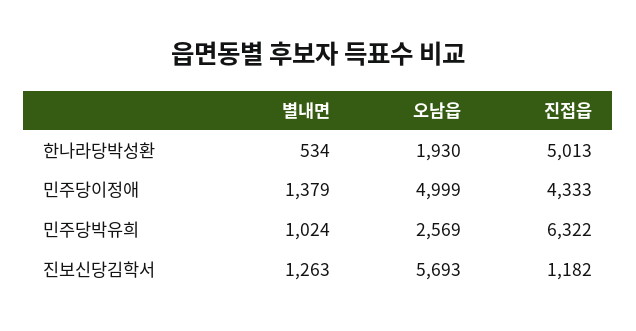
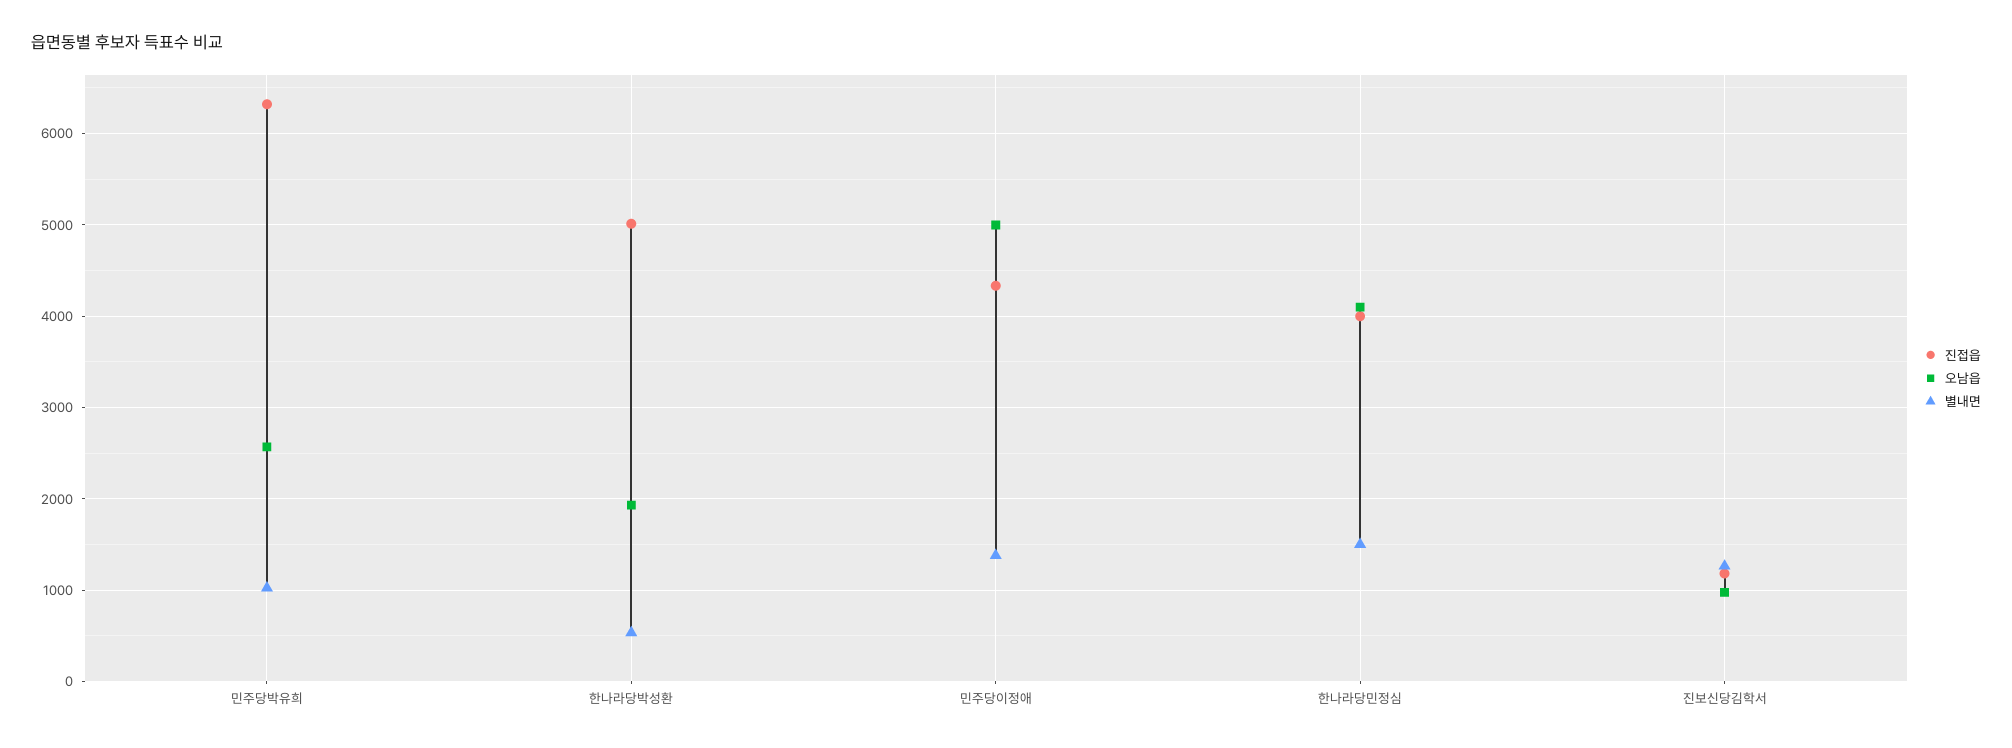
오남읍, 진보신당김학서: 5693 -> 1000
진접읍, 한나라당민정심: none -> 4000
오남읍, 한나라당민정심: none -> 4100
별내면, 한나라당민정심: none -> 1500

